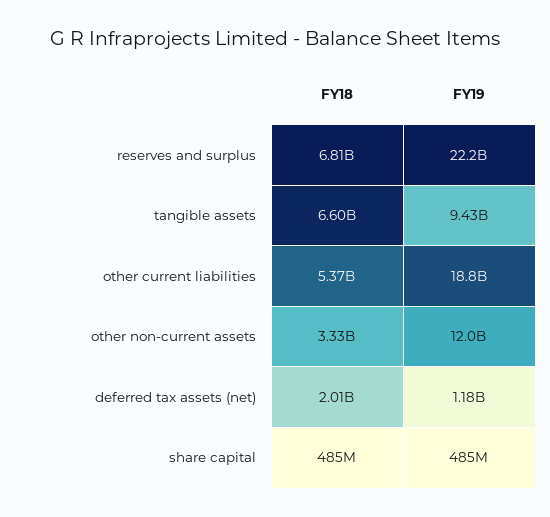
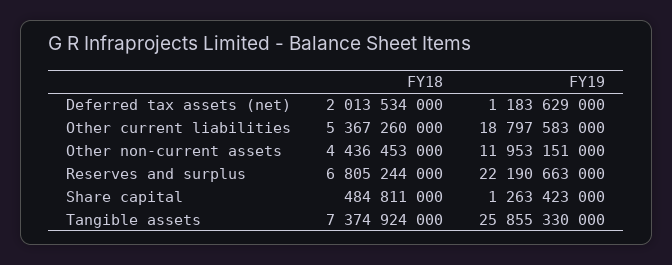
FY18, tangible assets: 6600000000 -> 7374924000
FY19, tangible assets: 9430000000 -> 25855330000
FY18, other non-current assets: 3330000000 -> 4436453000
FY19, share capital: 485000000 -> 1263423000

